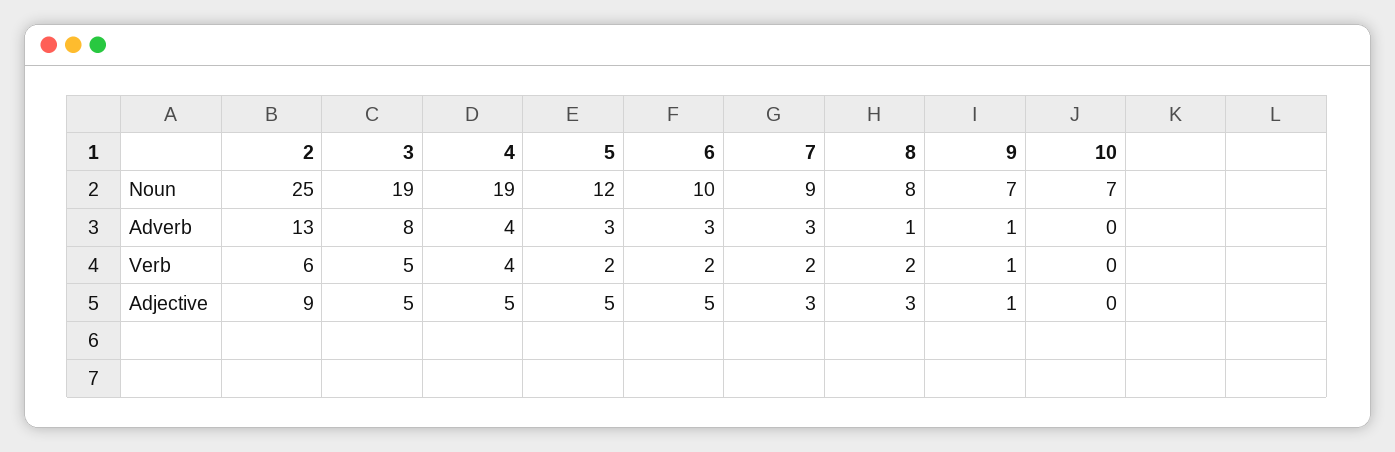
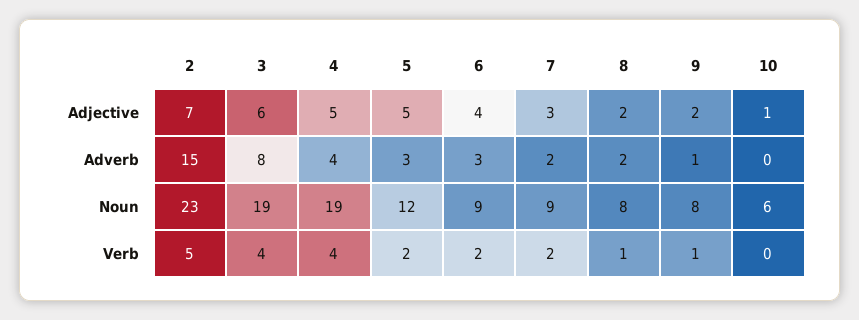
2, Noun: 25 -> 23
6, Noun: 10 -> 9
9, Noun: 7 -> 8
10, Noun: 7 -> 6
2, Adverb: 13 -> 15
7, Adverb: 3 -> 2
8, Adverb: 1 -> 2
2, Verb: 6 -> 5
3, Verb: 5 -> 4
8, Verb: 2 -> 1
2, Adjective: 9 -> 7
3, Adjective: 5 -> 6
6, Adjective: 5 -> 4
8, Adjective: 3 -> 2
9, Adjective: 1 -> 2
10, Adjective: 0 -> 1

